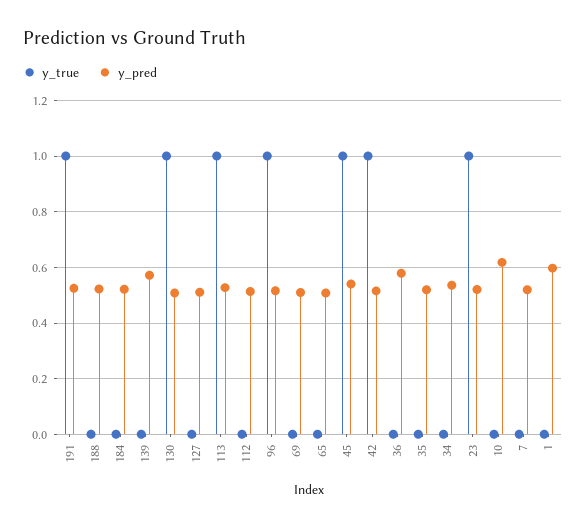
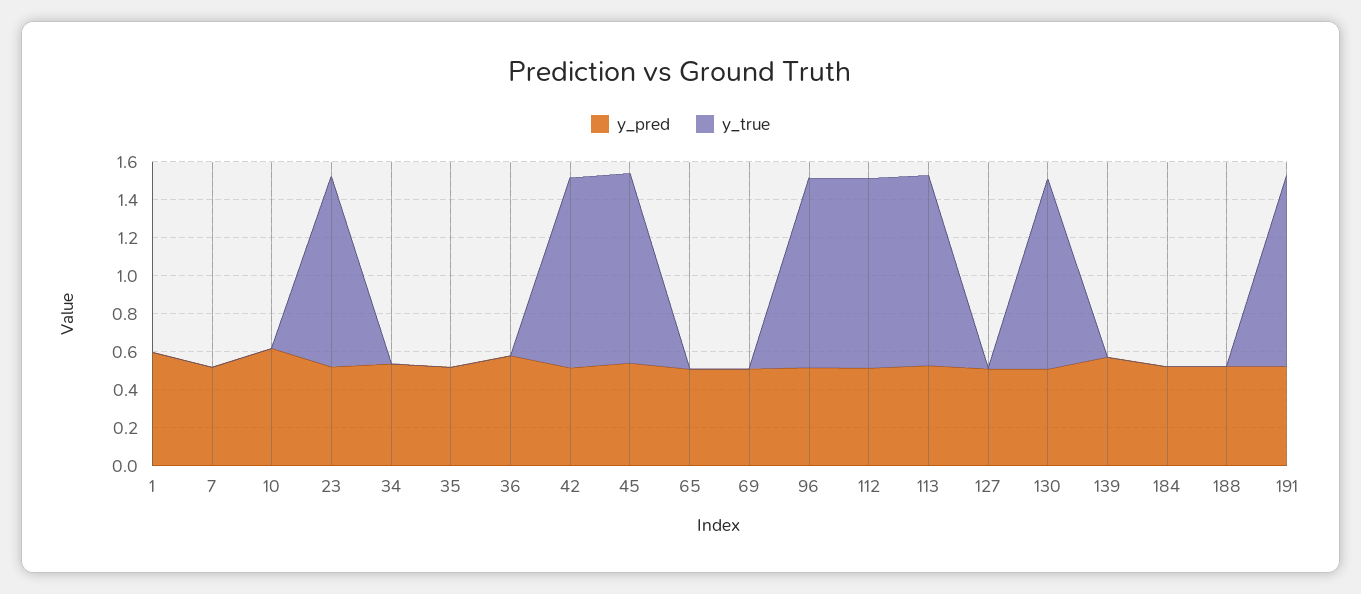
y_true, 112: 0 -> 1

